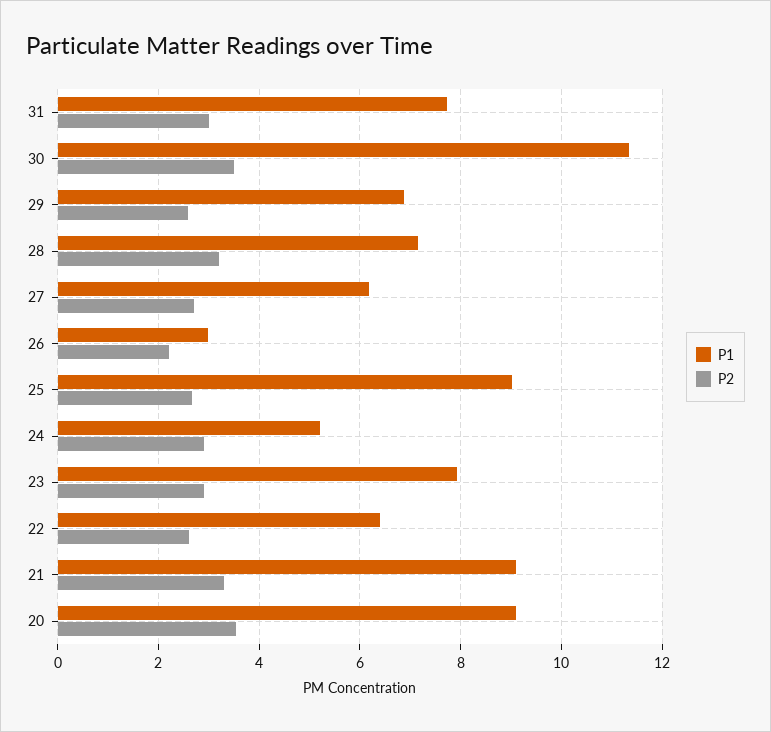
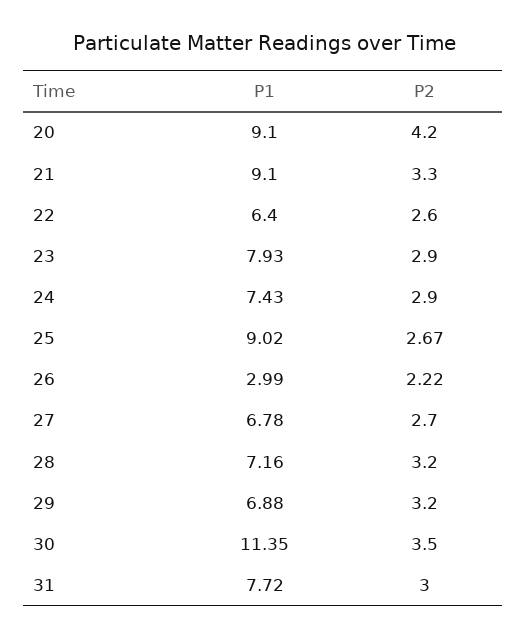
P2, 29: 2.6 -> 3.2
P1, 27: 6.2 -> 6.78
P1, 24: 5.2 -> 7.43
P2, 20: 3.6 -> 4.2

